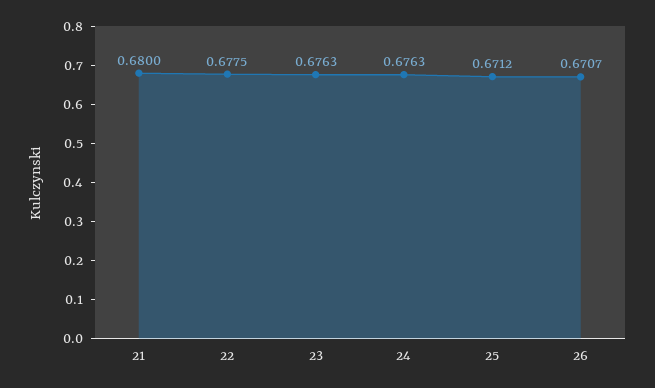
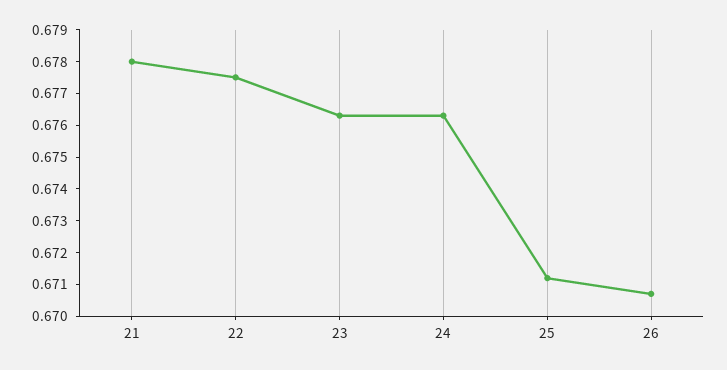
21: 0.68 -> 0.678

